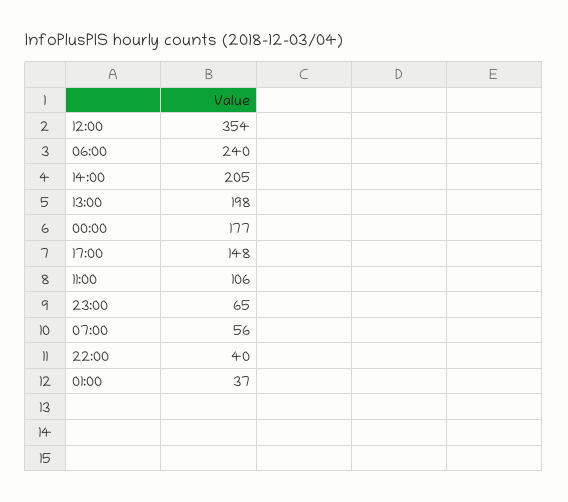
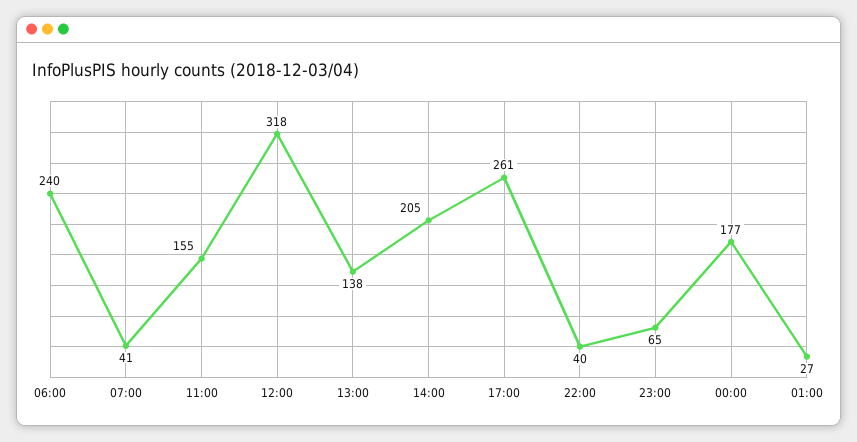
12:00: 354 -> 318
13:00: 198 -> 138
17:00: 148 -> 261
11:00: 106 -> 155
07:00: 56 -> 41
01:00: 37 -> 27

